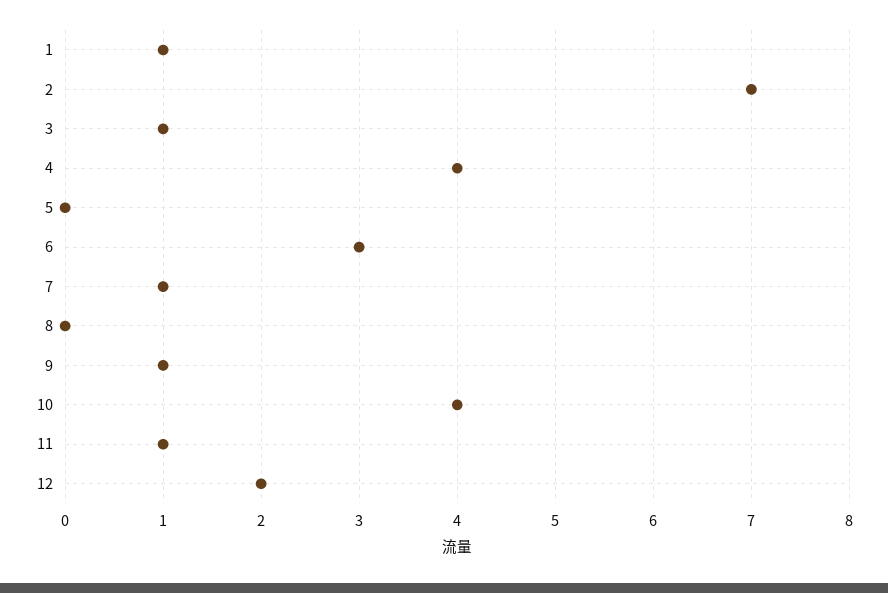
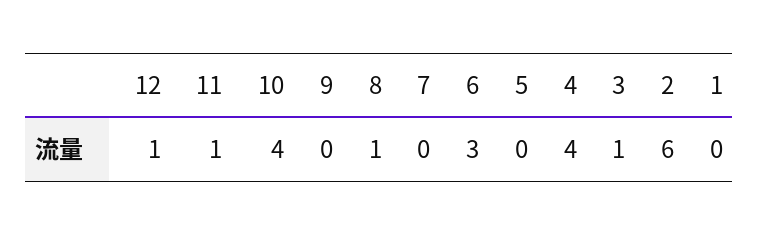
1: 1 -> 0
2: 7 -> 6
7: 1 -> 0
8: 0 -> 1
9: 1 -> 0
12: 2 -> 1

